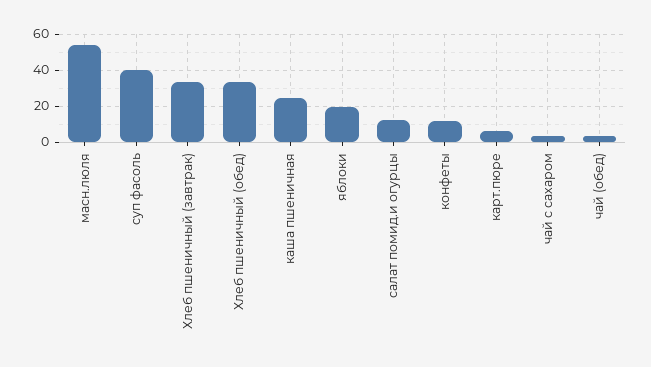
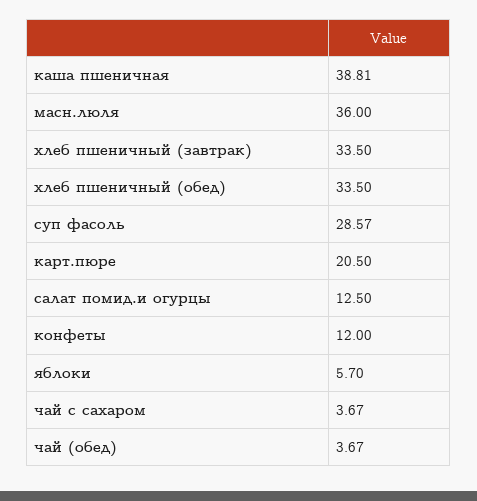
масн.люля: 55 -> 36
суп фасоль: 40 -> 28.57
каша пшеничная: 25 -> 38.81
яблоки: 20 -> 5.7
карт.пюре: 5 -> 20.5

